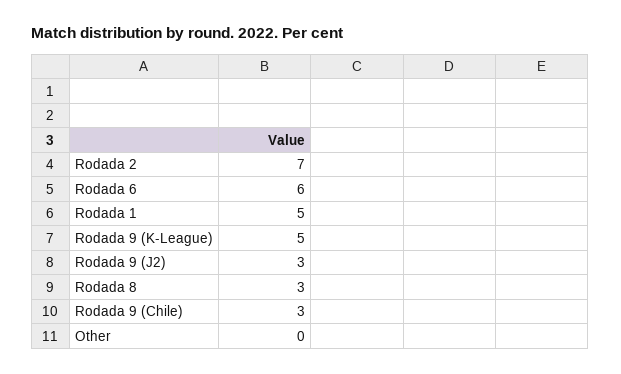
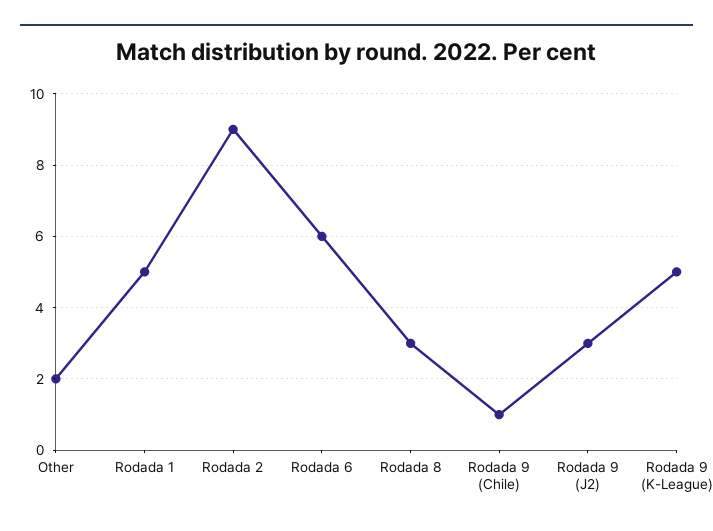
Rodada 2: 7 -> 9
Rodada 9 (Chile): 3 -> 1
Other: 0 -> 2

